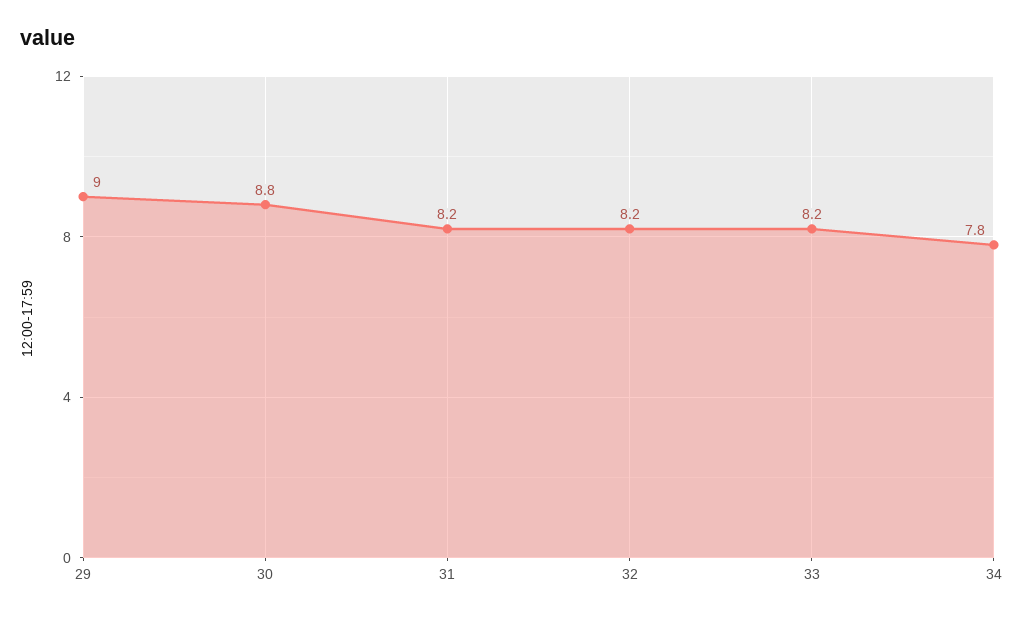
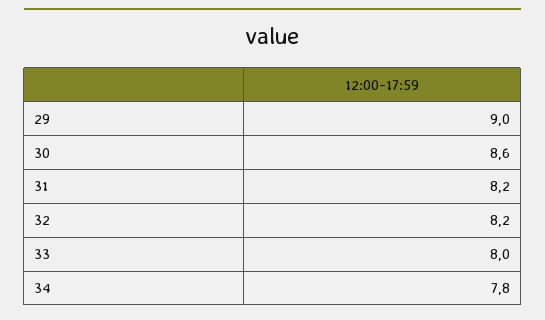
30: 8.8 -> 8.6
33: 8.2 -> 8

